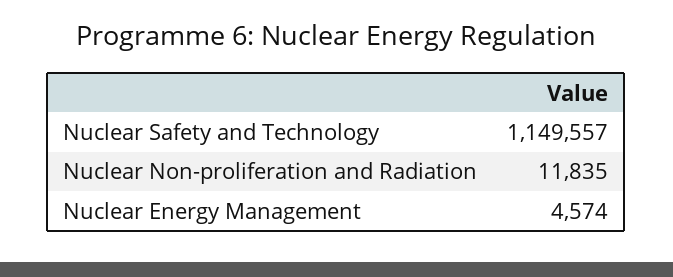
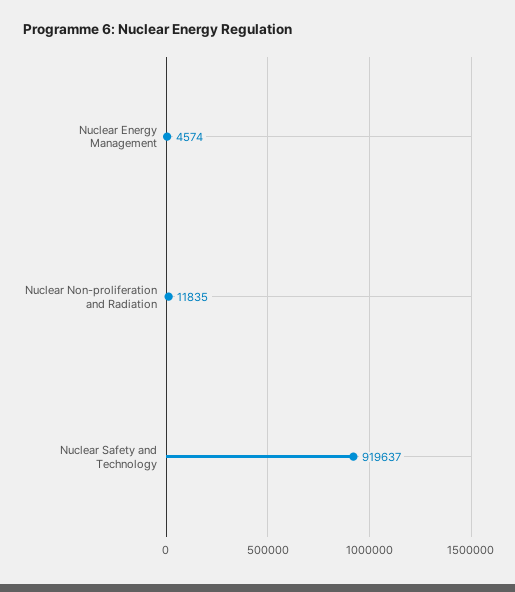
Nuclear Safety and Technology: 1149557 -> 919637

